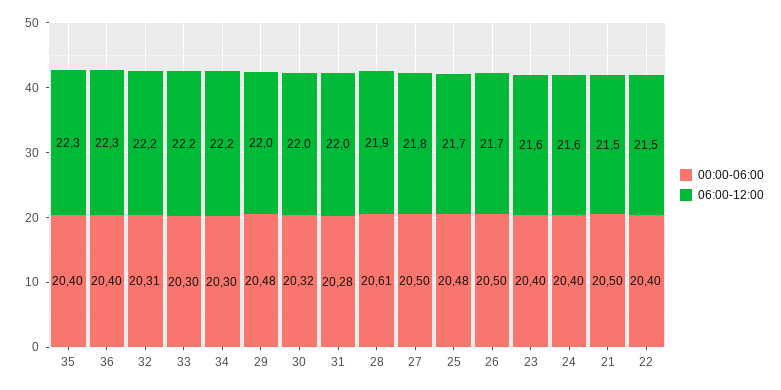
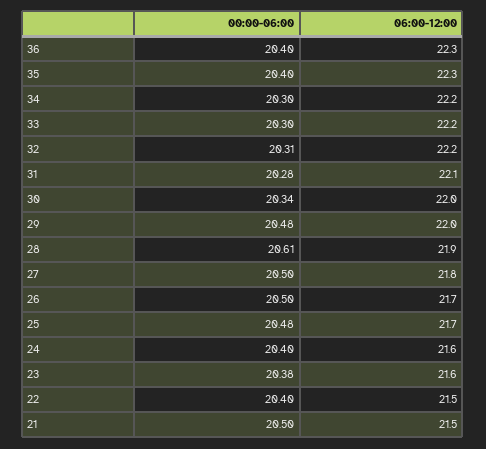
00:00-06:00, 30: 20.32 -> 20.34
06:00-12:00, 31: 22 -> 22.1
00:00-06:00, 23: 20.4 -> 20.38

